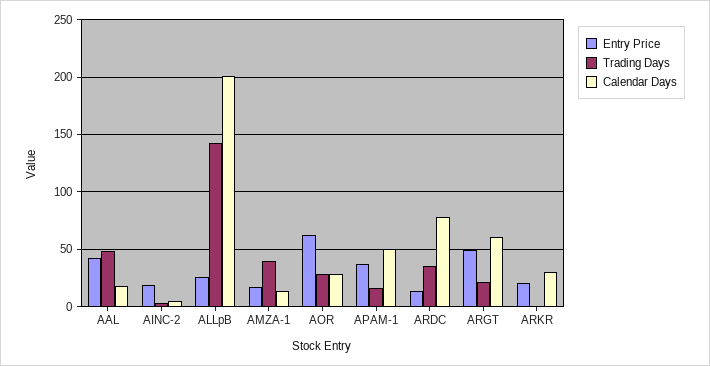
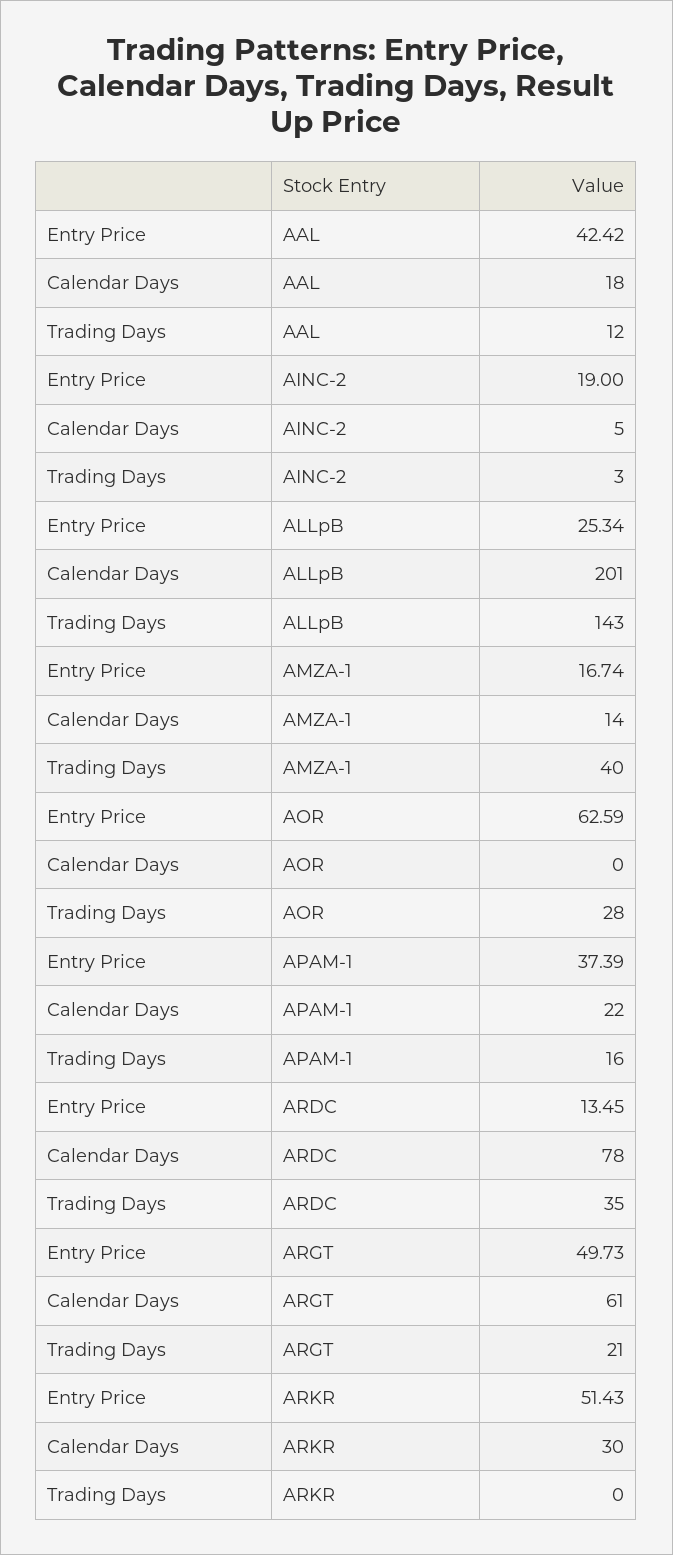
Trading Days, AAL: 50 -> 12
Calendar Days, AOR: 30 -> 0
Calendar Days, APAM-1: 50 -> 22
Entry Price, ARKR: 20 -> 51.43

